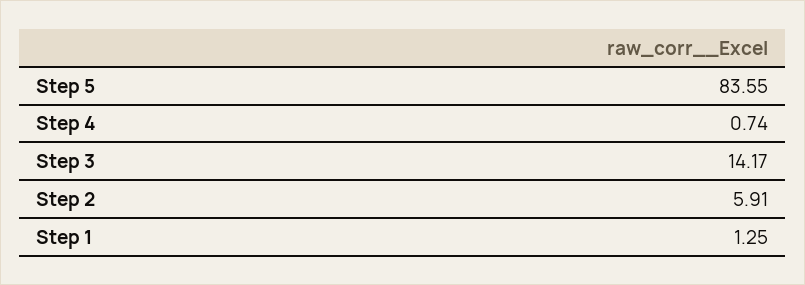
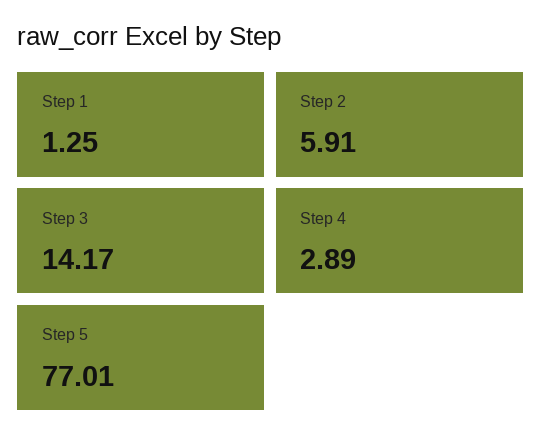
Step 5: 83.55 -> 77.01
Step 4: 0.74 -> 2.89

